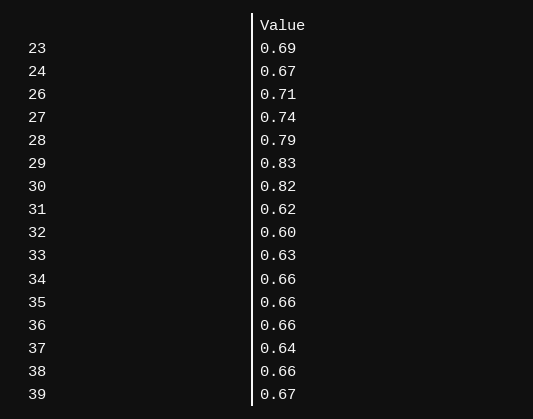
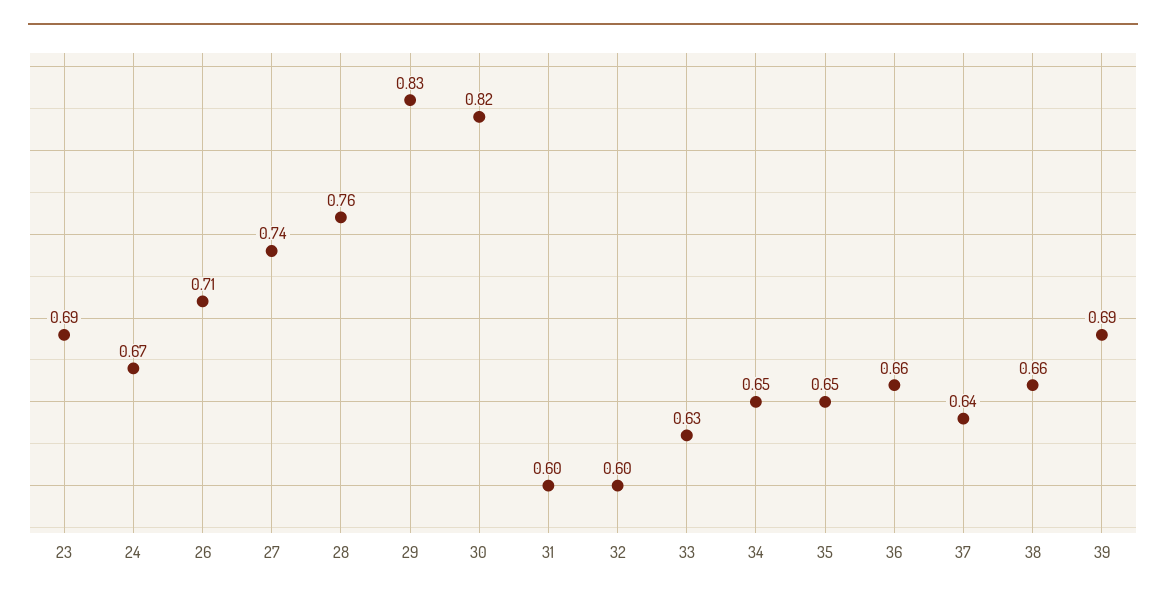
28: 0.79 -> 0.76
31: 0.62 -> 0.6
34: 0.66 -> 0.65
35: 0.66 -> 0.65
39: 0.67 -> 0.69

